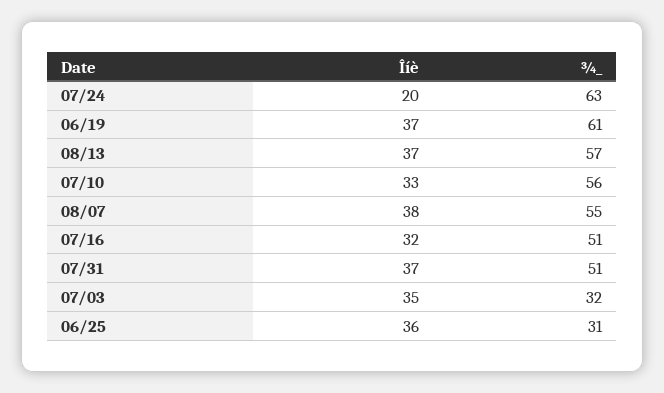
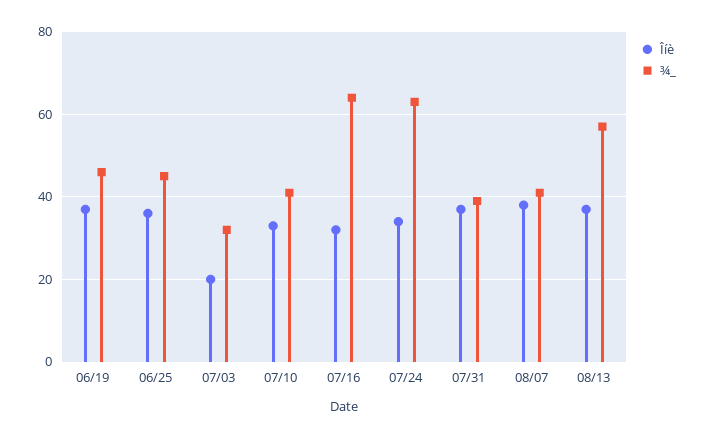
Îíè, 07/24: 20 -> 35
¾_, 06/19: 61 -> 45
¾_, 07/10: 56 -> 40
¾_, 08/07: 55 -> 40
¾_, 07/16: 51 -> 65
¾_, 07/31: 51 -> 40
Îíè, 07/03: 35 -> 20
¾_, 06/25: 31 -> 45

